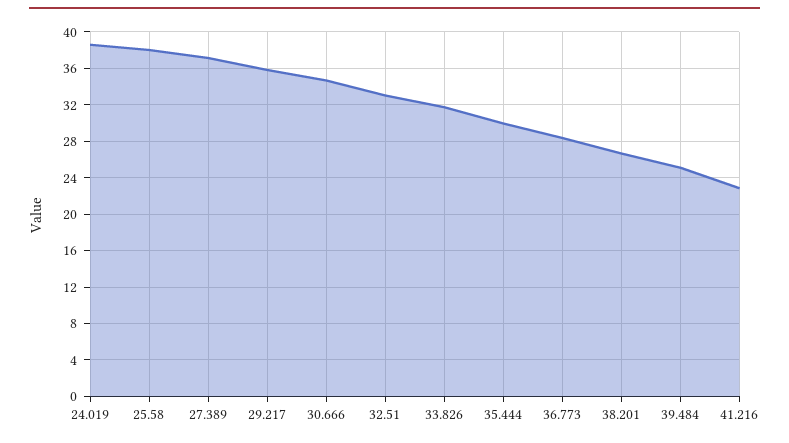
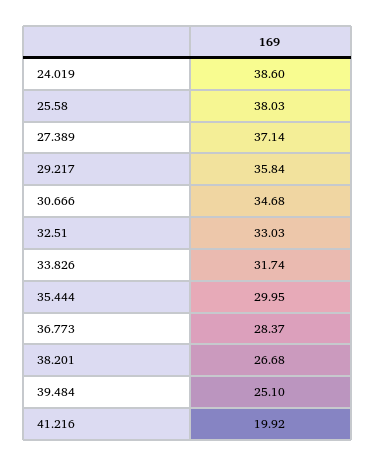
41.216: 23 -> 19.92

